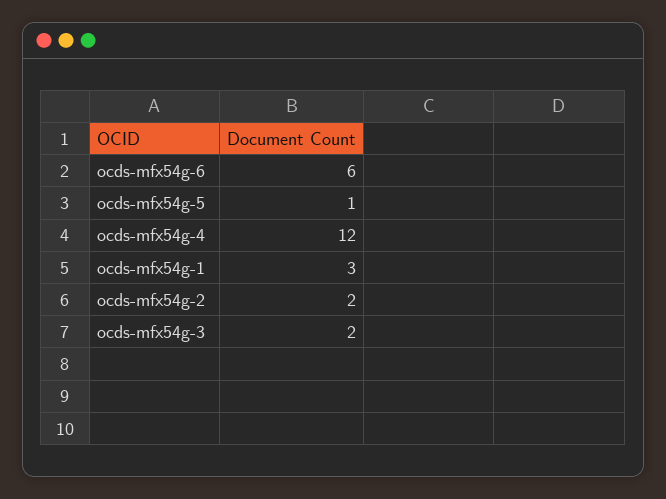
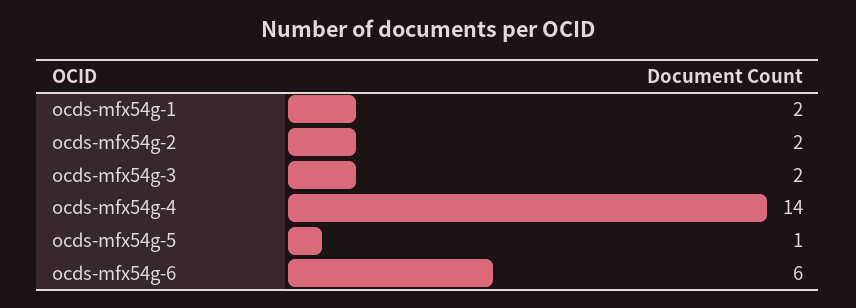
ocds-mfx54g-4: 12 -> 14
ocds-mfx54g-1: 3 -> 2

